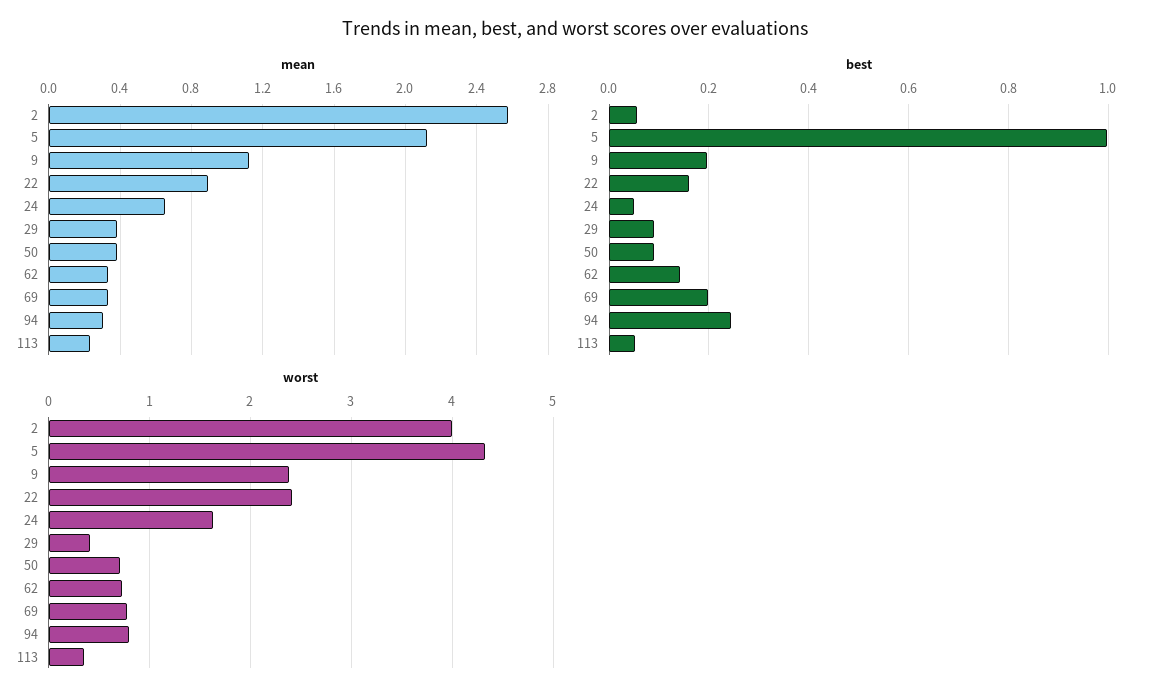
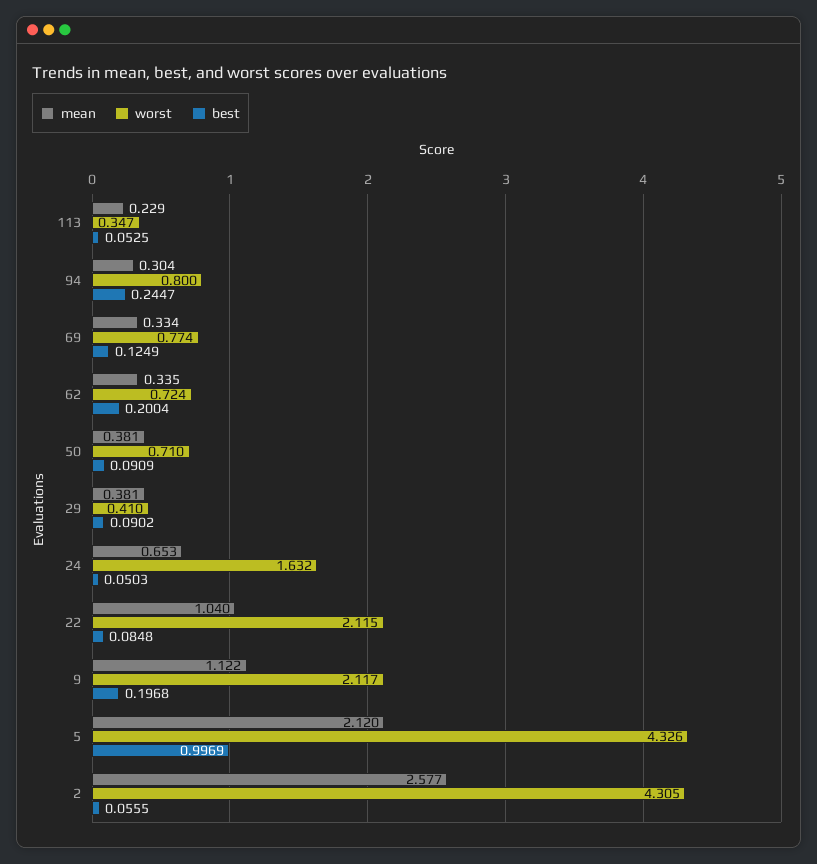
mean, 22: 0.9 -> 1.04
best, 22: 0.16 -> 0.0848
best, 62: 0.14 -> 0.2004
best, 69: 0.2 -> 0.1249
worst, 2: 4 -> 4.305
worst, 9: 2.4 -> 2.117
worst, 22: 2.4 -> 2.115

